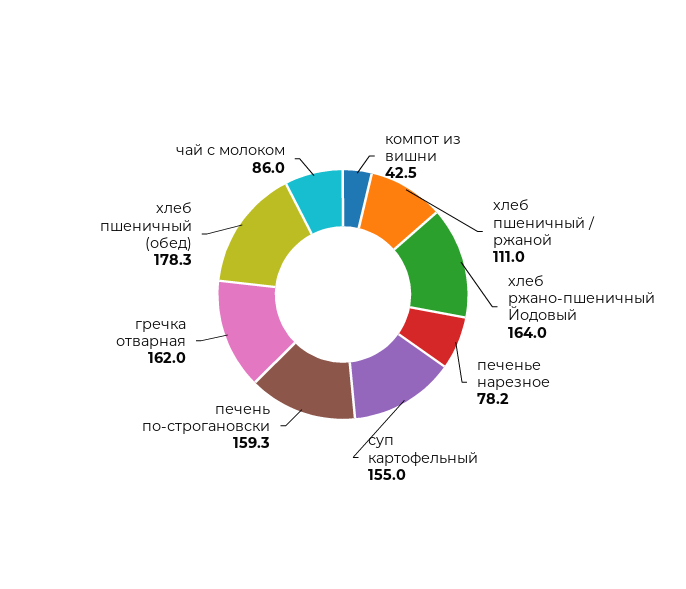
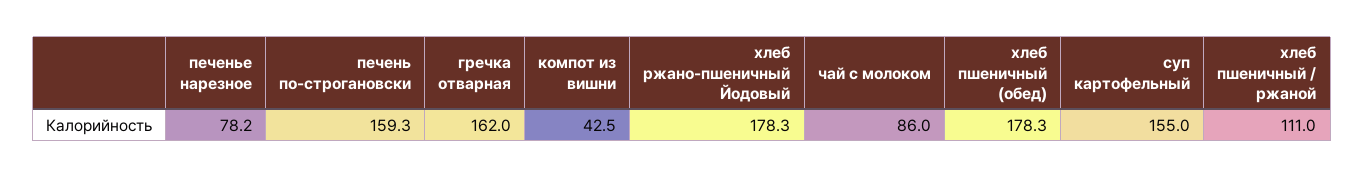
хлеб ржано-пшеничный Йодовый: 164 -> 178.3

